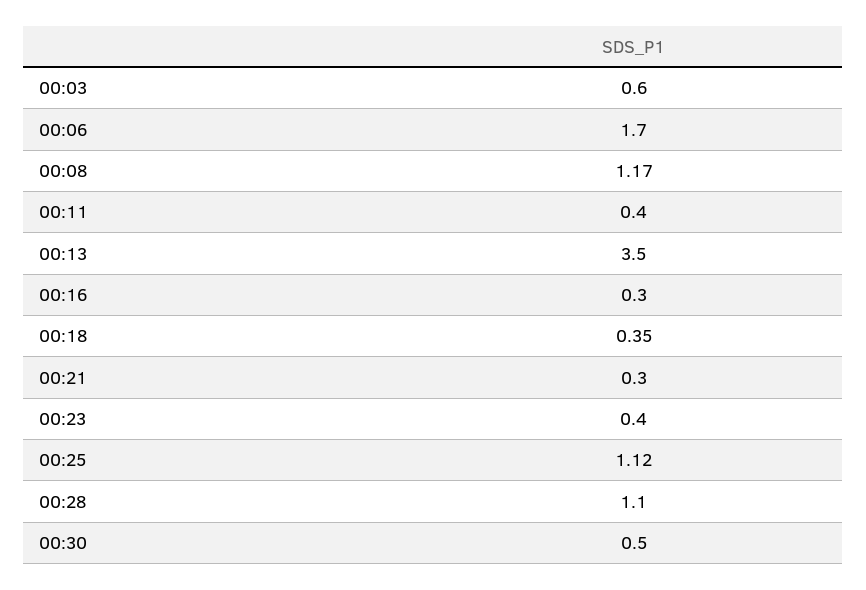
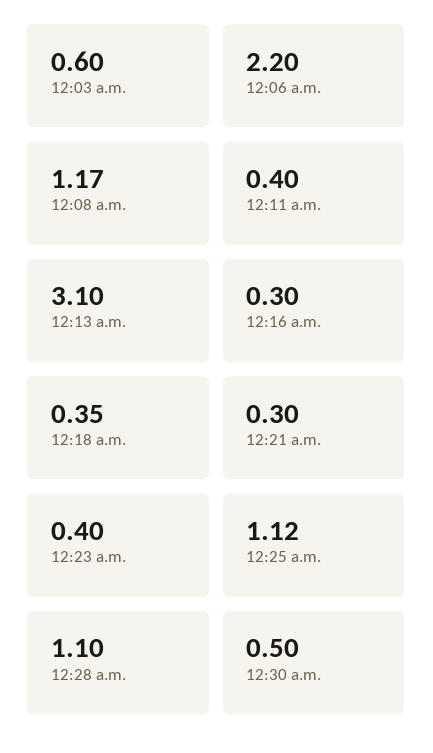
00:06: 1.7 -> 2.2
00:13: 3.5 -> 3.1

